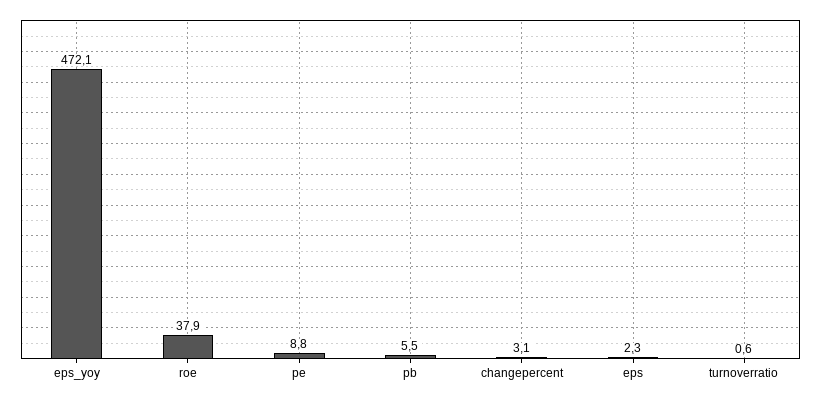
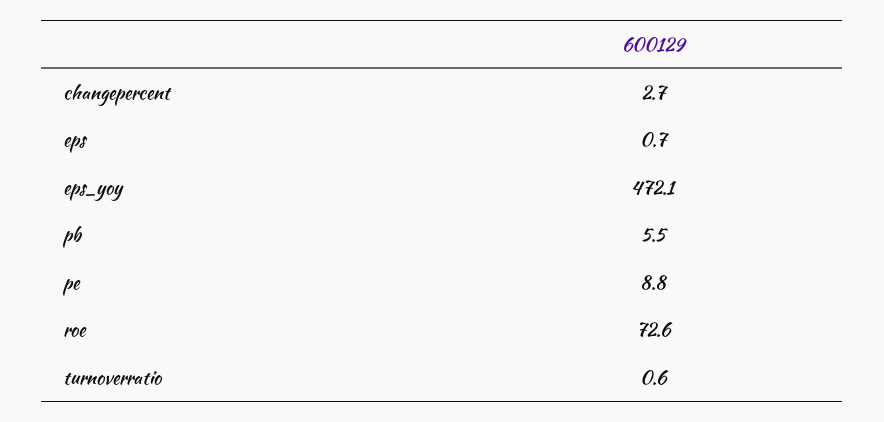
roe: 37.9 -> 72.6
changepercent: 3.1 -> 2.7
eps: 2.3 -> 0.7

